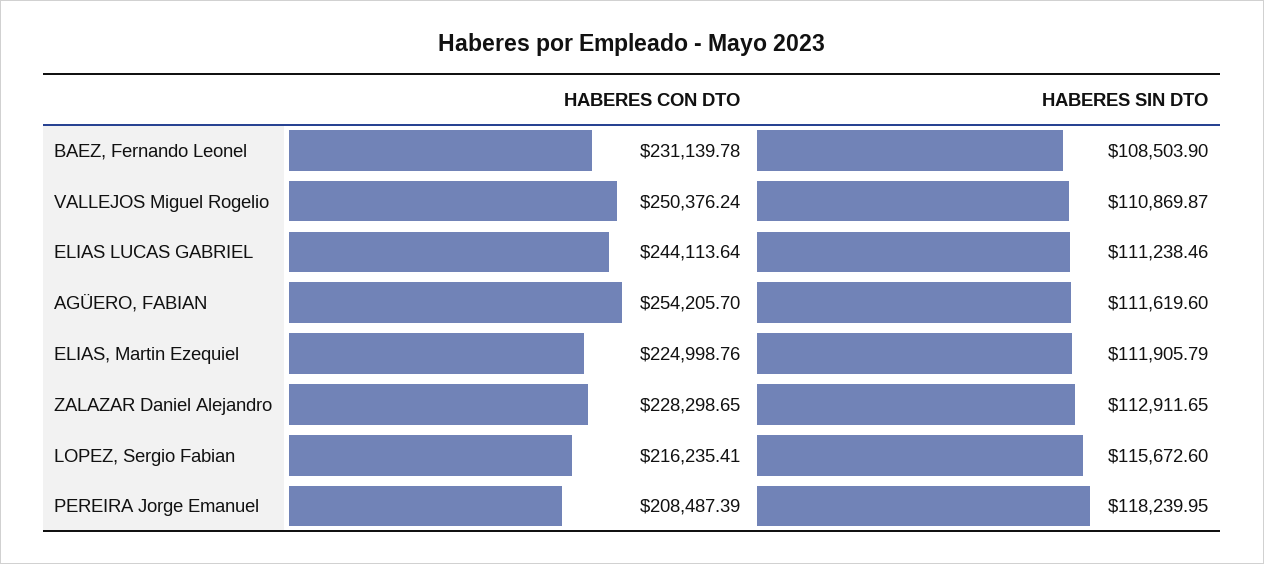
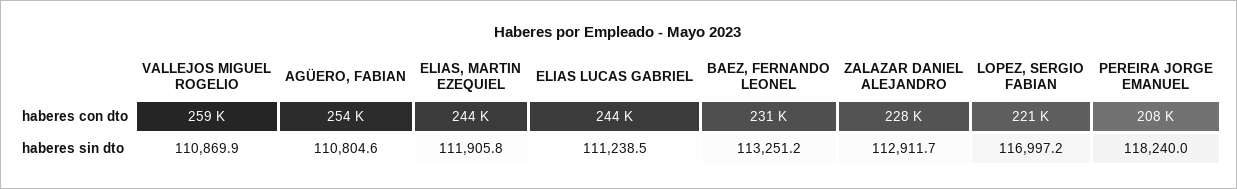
HABERES SIN DTO, BAEZ, Fernando Leonel: 108503.9 -> 113251.2
HABERES CON DTO, VALLEJOS Miguel Rogelio: 250376.24 -> 259000
HABERES SIN DTO, AGÜERO, FABIAN: 111619.6 -> 110804.6
HABERES CON DTO, ELIAS, Martin Ezequiel: 224998.76 -> 244000
HABERES CON DTO, LOPEZ, Sergio Fabian: 216235.41 -> 221000
HABERES SIN DTO, LOPEZ, Sergio Fabian: 115672.6 -> 116997.2

